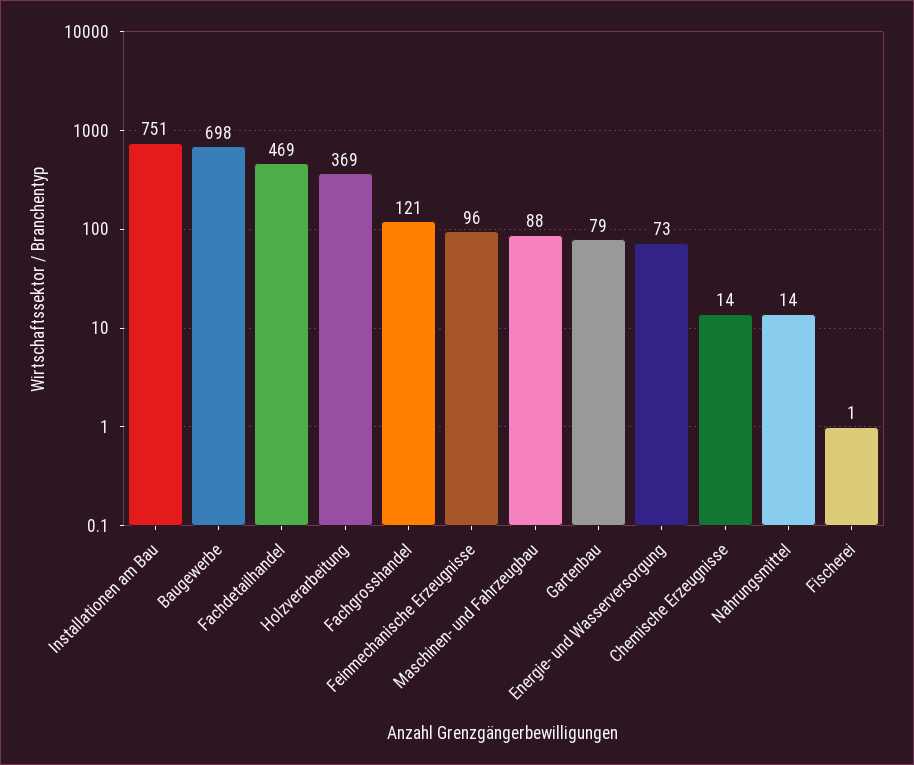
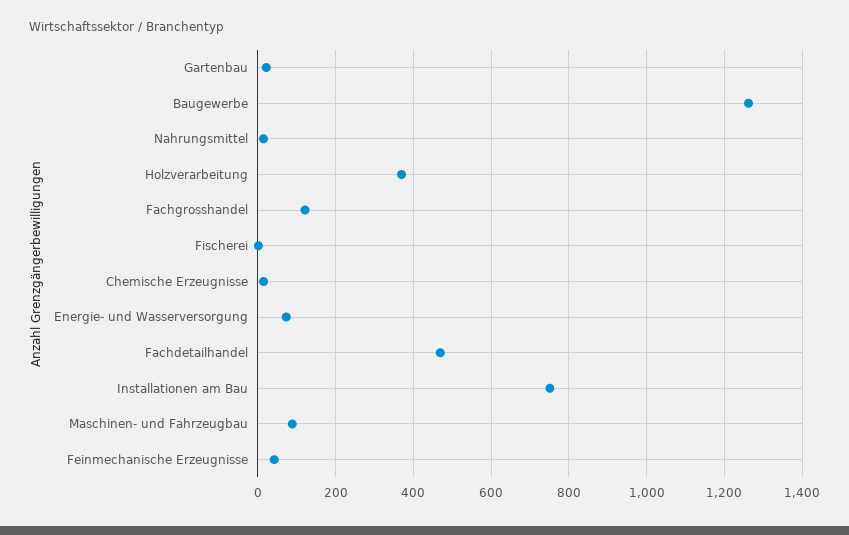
Baugewerbe: 698 -> 1260
Feinmechanische Erzeugnisse: 96 -> 40
Gartenbau: 79 -> 20

